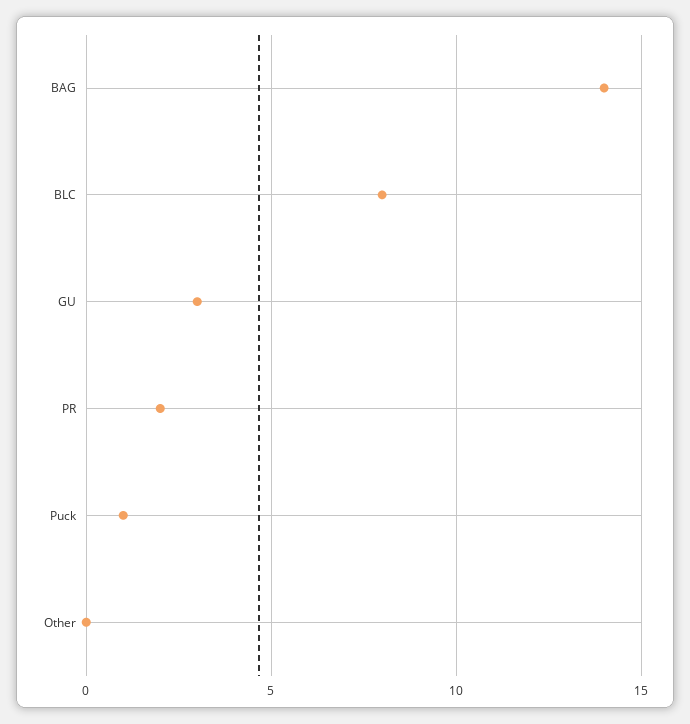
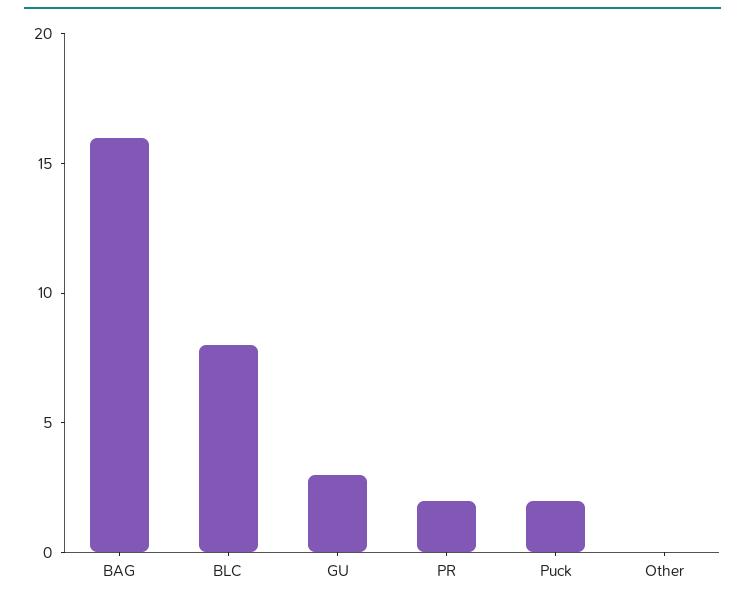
BAG: 14 -> 16
Puck: 1 -> 2

